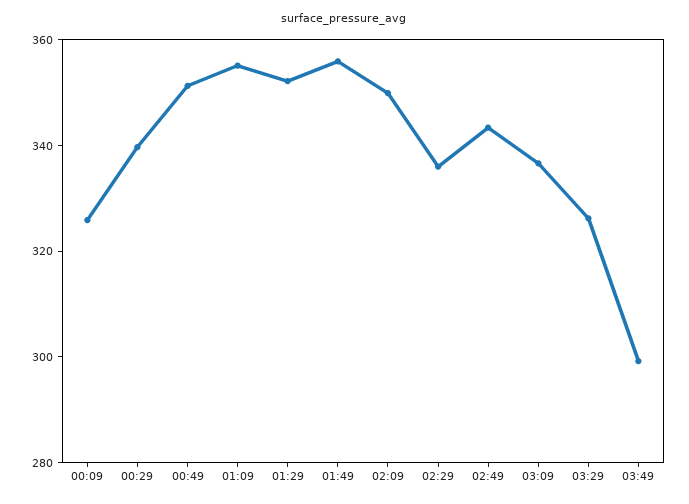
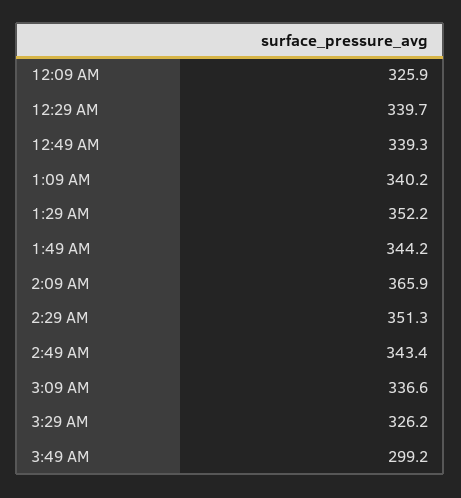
00:49: 350 -> 339.3
01:09: 355 -> 340.2
01:49: 355 -> 344.2
02:09: 350 -> 365.9
02:29: 335 -> 351.3

